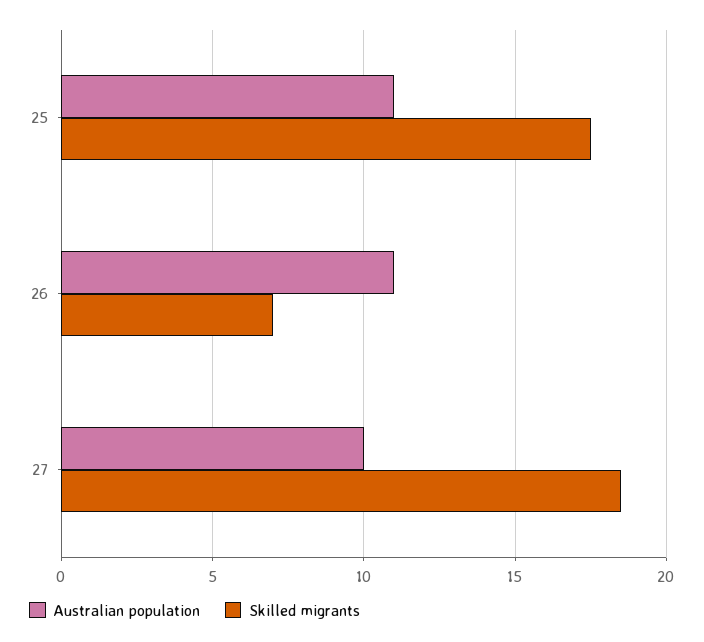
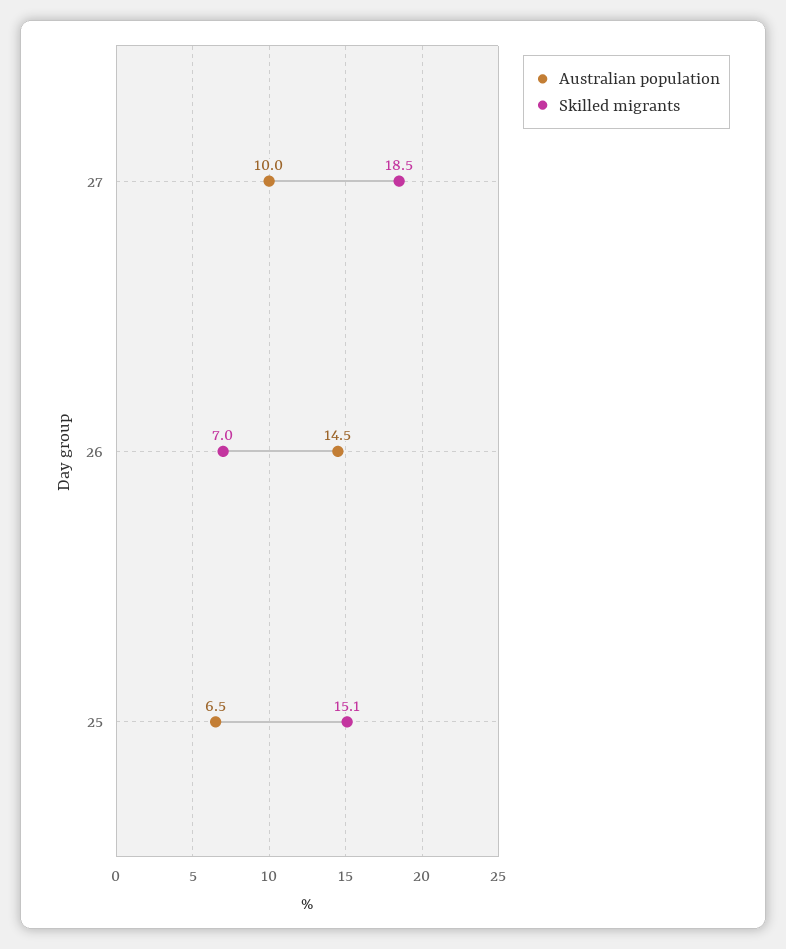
Australian population, 25: 11 -> 6.5
Skilled migrants, 25: 17.5 -> 15.1
Australian population, 26: 11 -> 14.5

